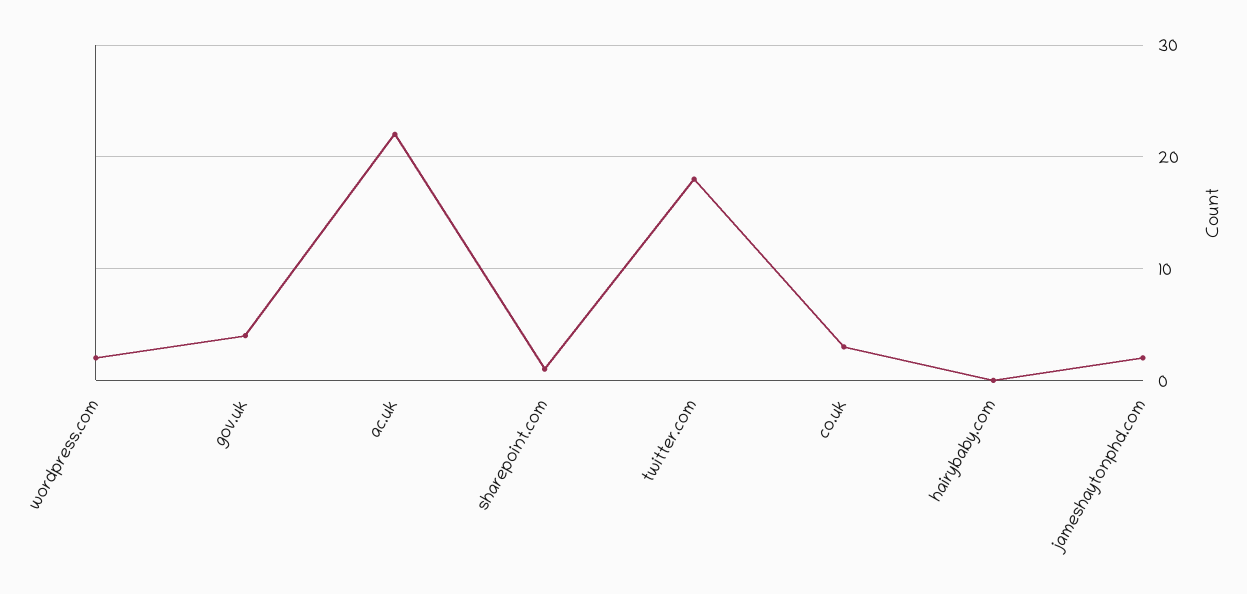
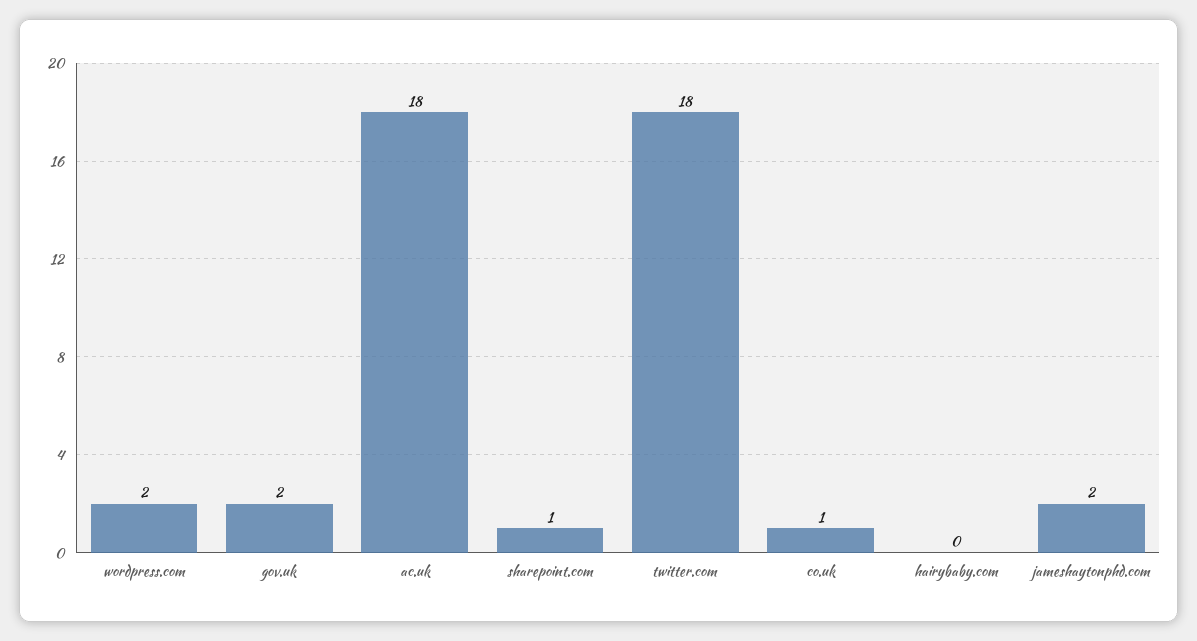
gov.uk: 4 -> 2
ac.uk: 22 -> 18
co.uk: 3 -> 1

